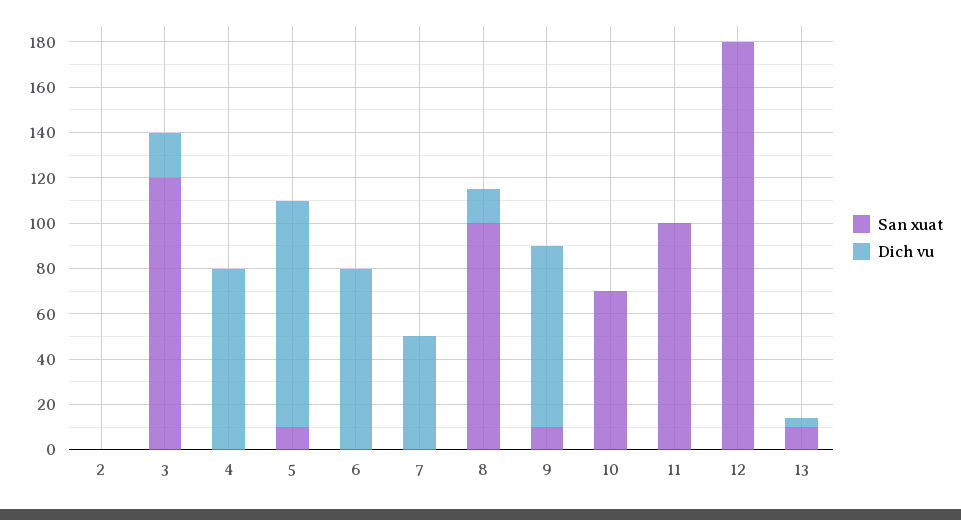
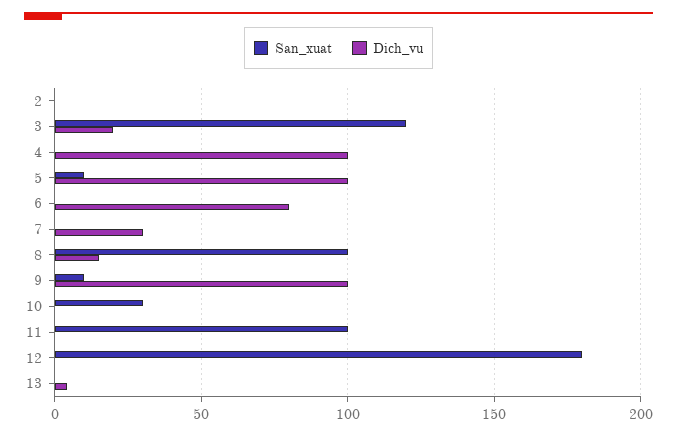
Dich vu, 4: 80 -> 100
Dich vu, 7: 50 -> 30
Dich vu, 9: 80 -> 100
San xuat, 10: 70 -> 30
San xuat, 13: 10 -> 0

